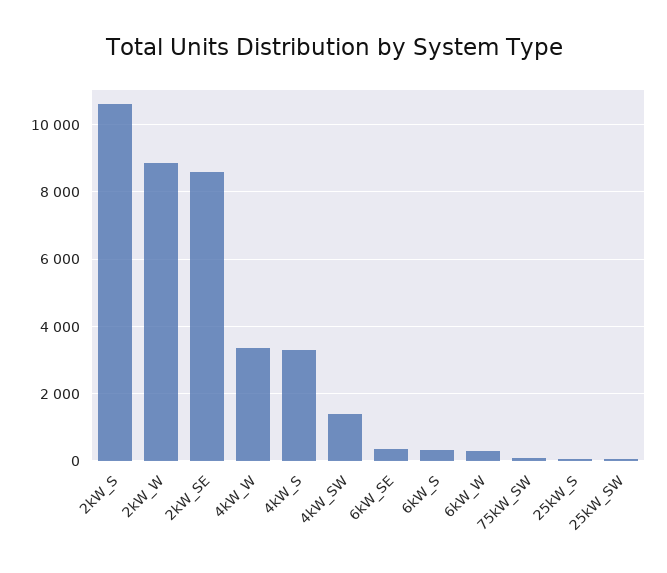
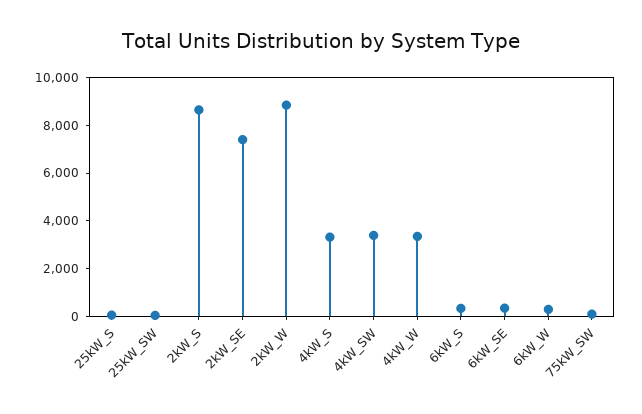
2kW_S: 10600 -> 8500
2kW_SE: 8600 -> 7500
4kW_SW: 1400 -> 3500

